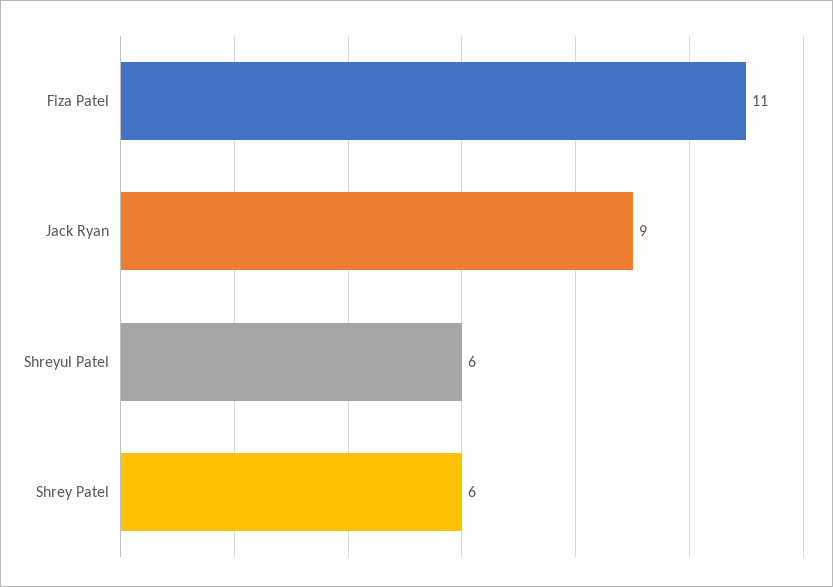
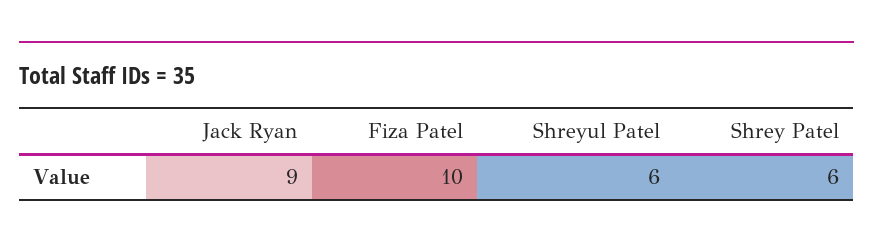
Fiza Patel: 11 -> 10

